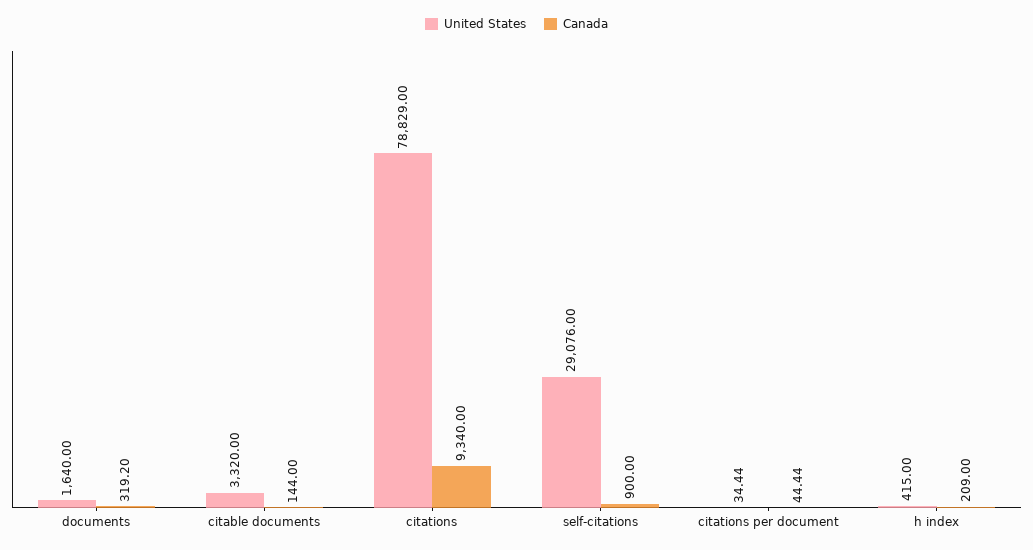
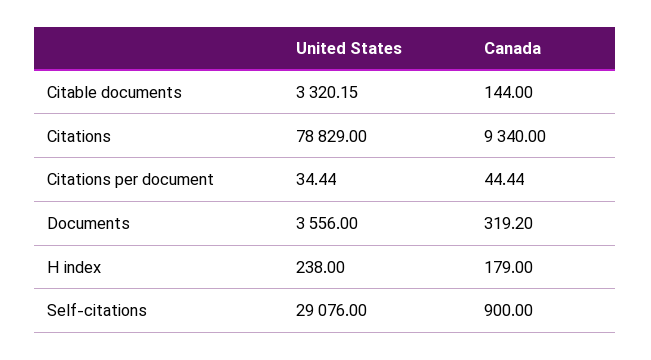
United States, documents: 1640 -> 3556
United States, citable documents: 3320 -> 3320.15
United States, h index: 415 -> 238
Canada, h index: 209 -> 179

